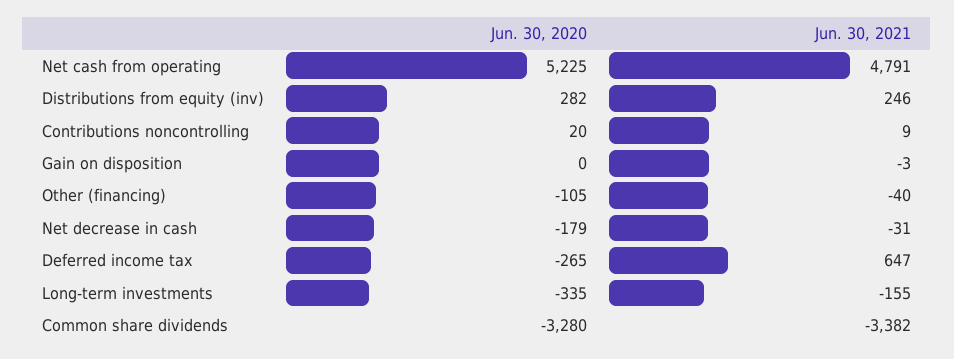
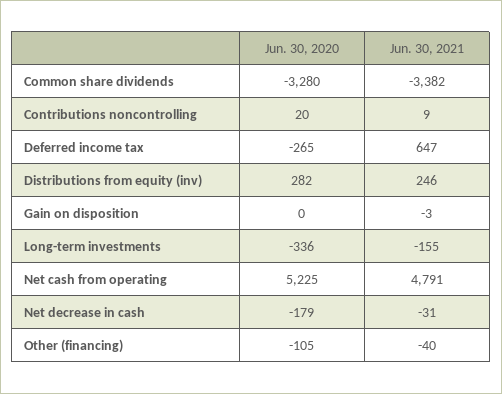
Jun. 30, 2020, Long-term investments: -335 -> -336

